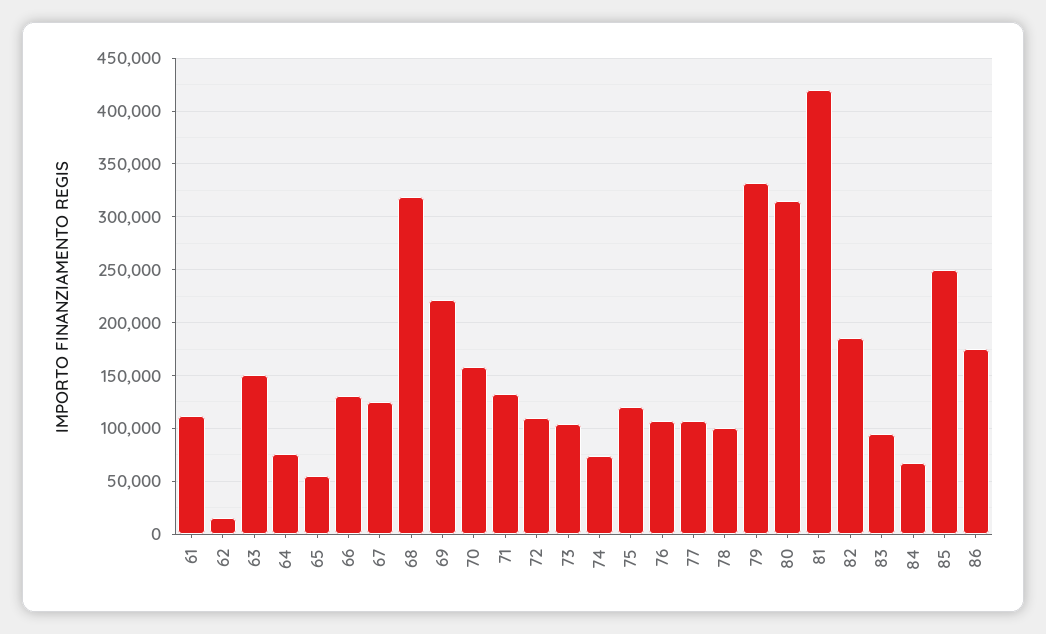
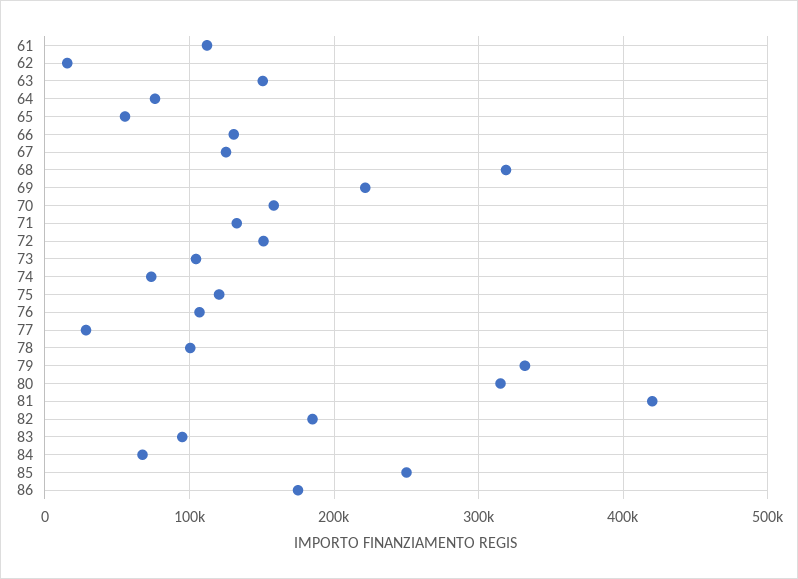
72: 110000 -> 150000
77: 110000 -> 30000

